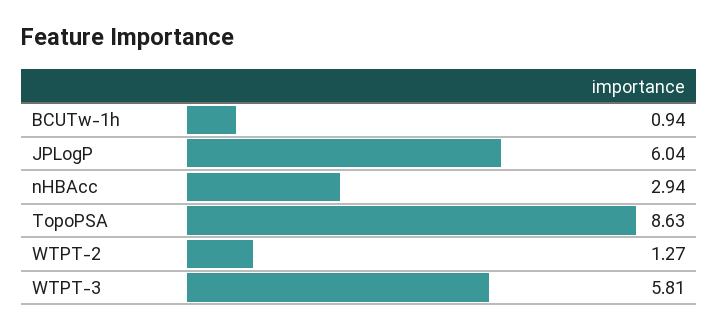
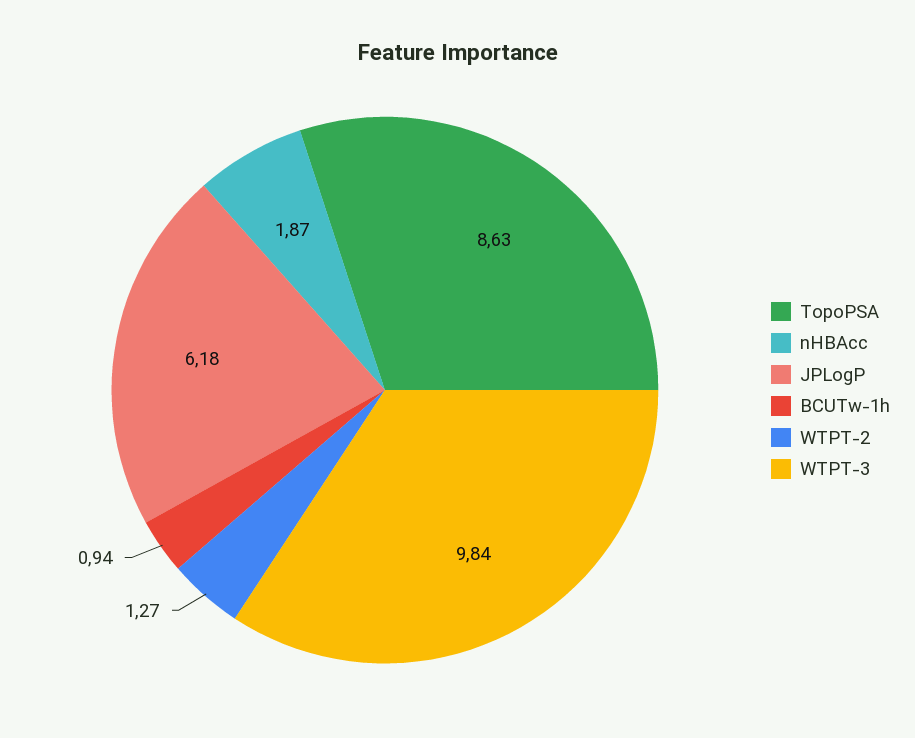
JPLogP: 6.04 -> 6.18
nHBAcc: 2.94 -> 1.87
WTPT-3: 5.81 -> 9.84

